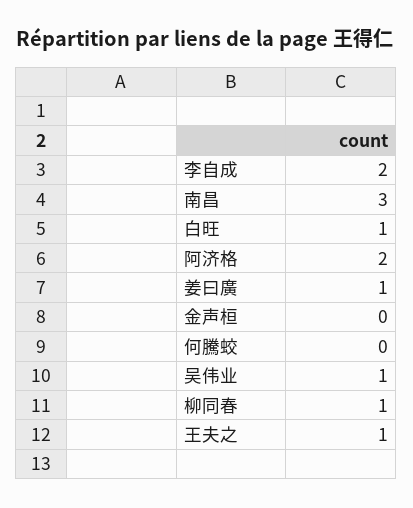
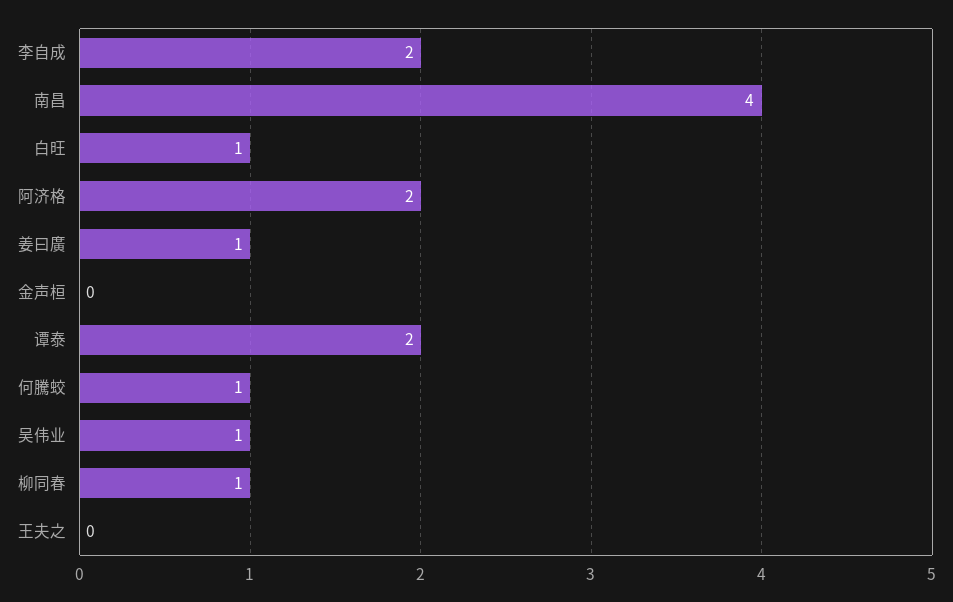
南昌: 3 -> 4
何騰蛟: 0 -> 1
王夫之: 1 -> 0
谭泰: none -> 2

